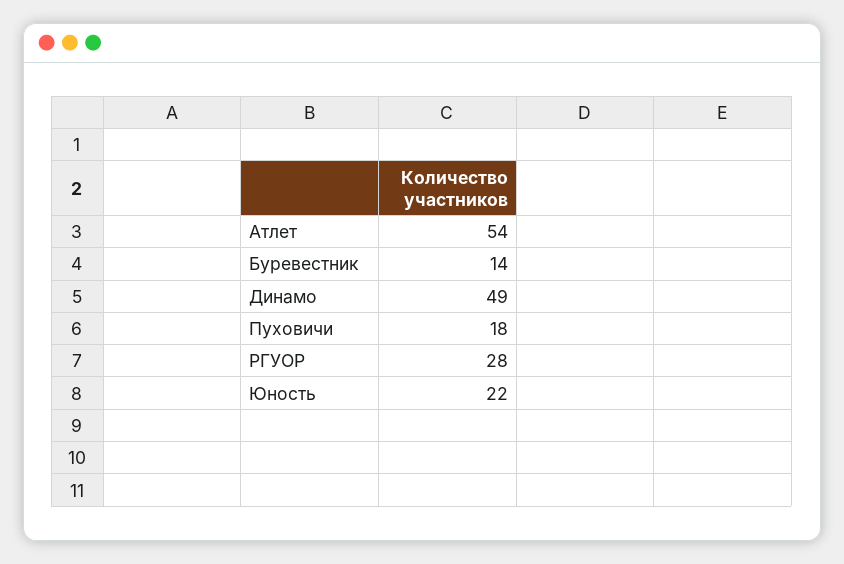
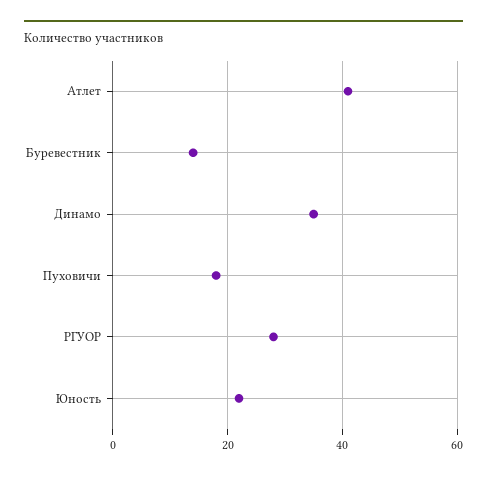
Атлет: 54 -> 40
Динамо: 49 -> 35

